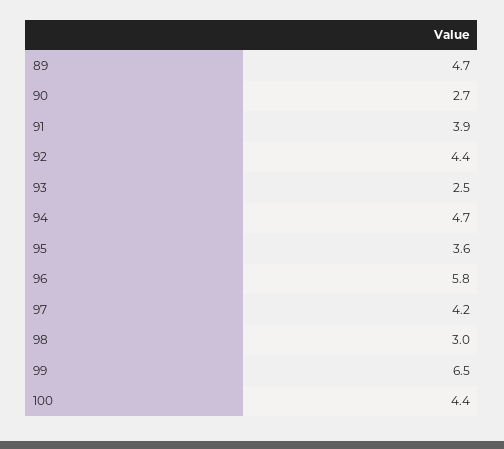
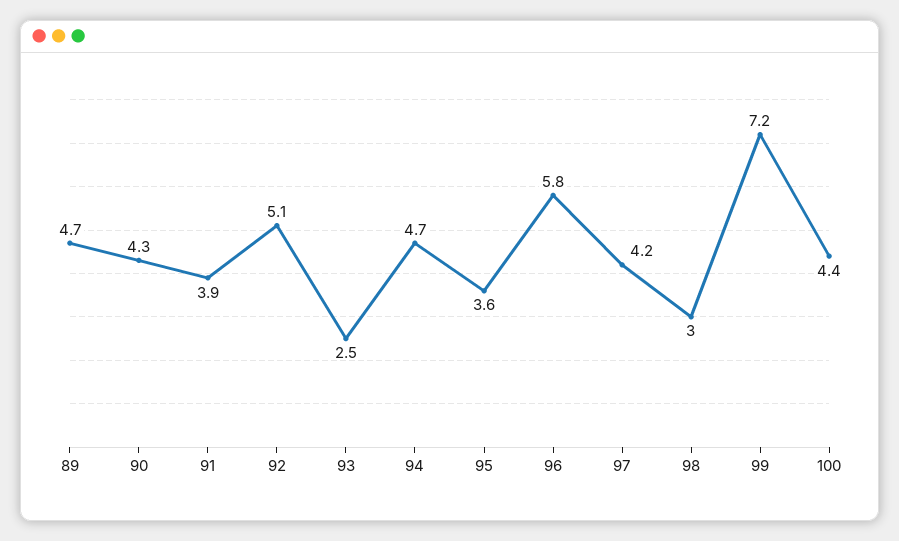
90: 2.7 -> 4.3
92: 4.4 -> 5.1
99: 6.5 -> 7.2

